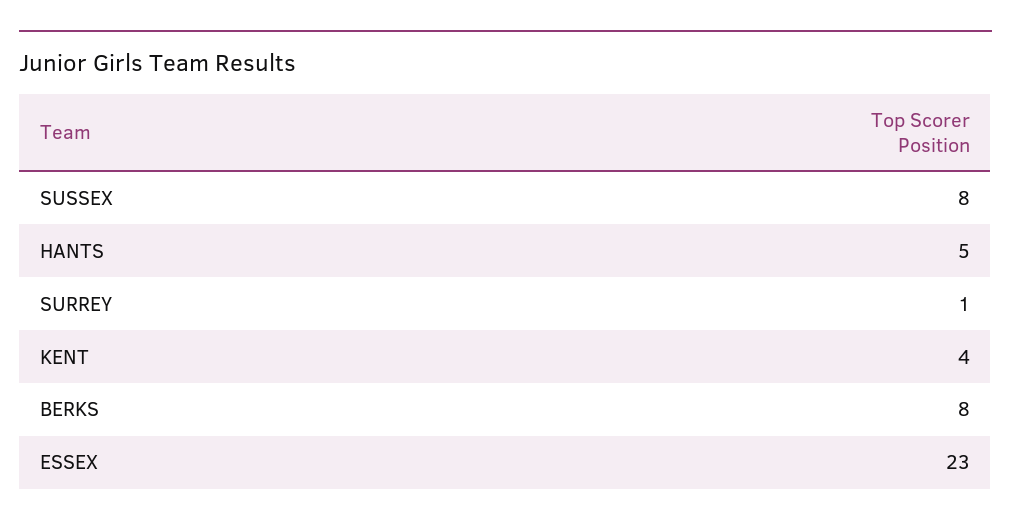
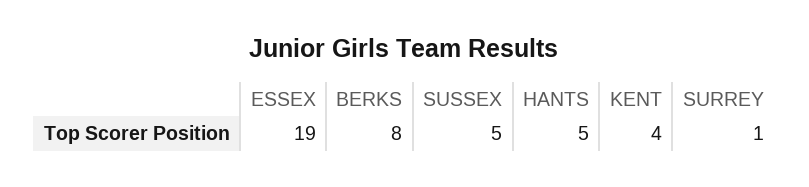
SUSSEX: 8 -> 5
ESSEX: 23 -> 19

